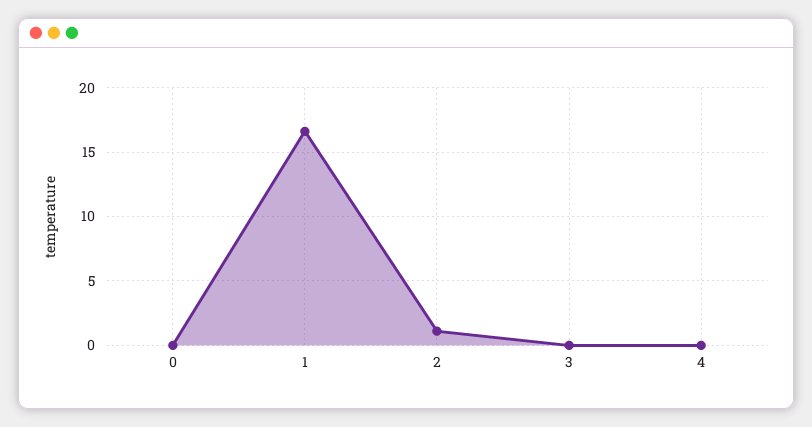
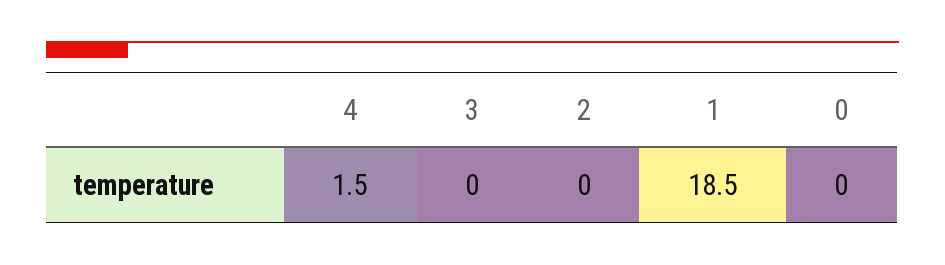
1: 16.5 -> 18.5
2: 1 -> 0
4: 0 -> 1.5

